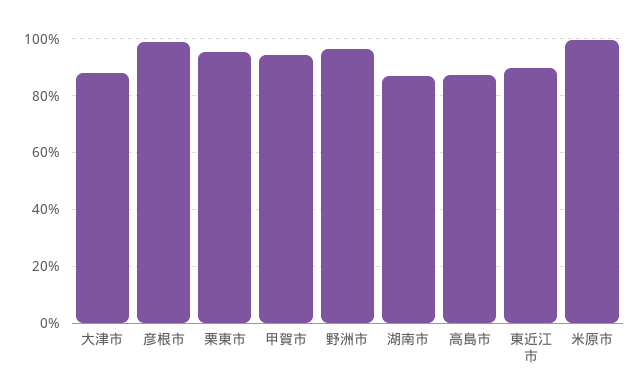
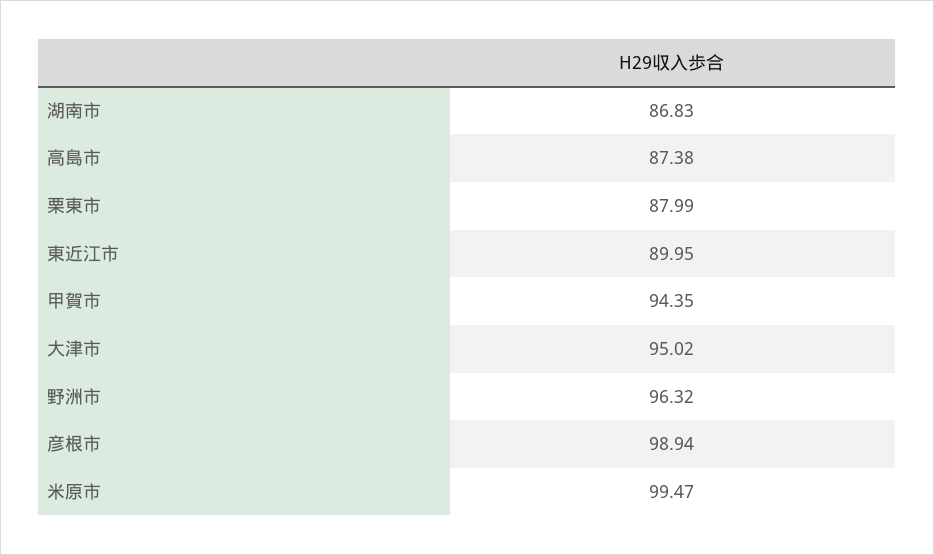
大津市: 87.5 -> 95.02
栗東市: 95 -> 87.99

